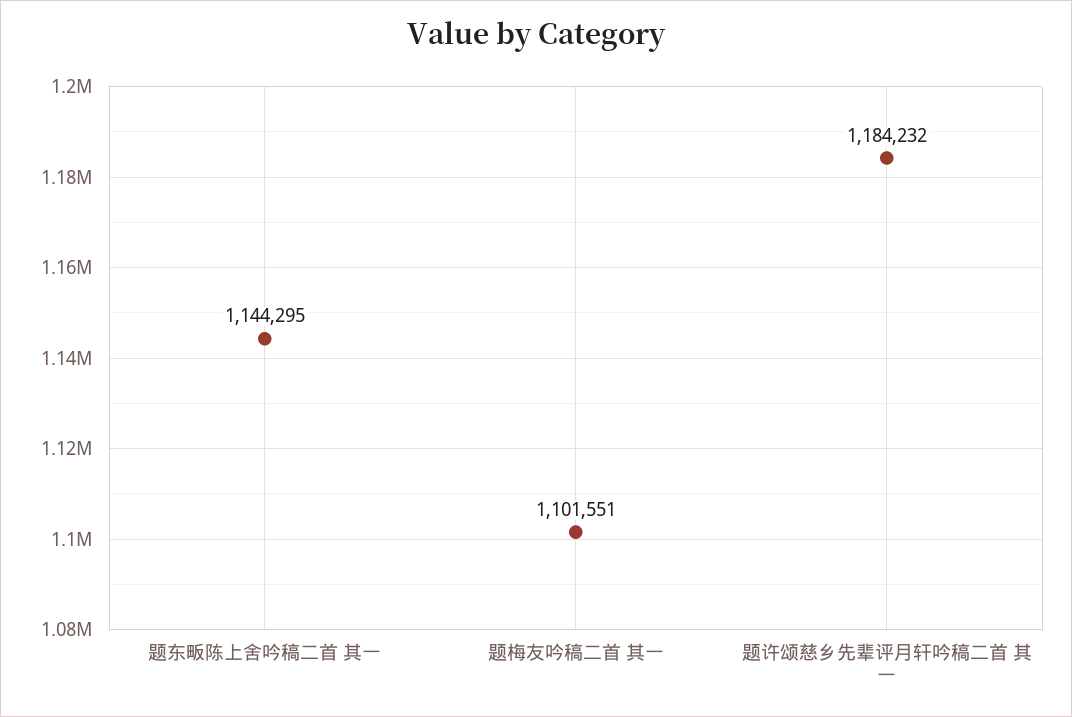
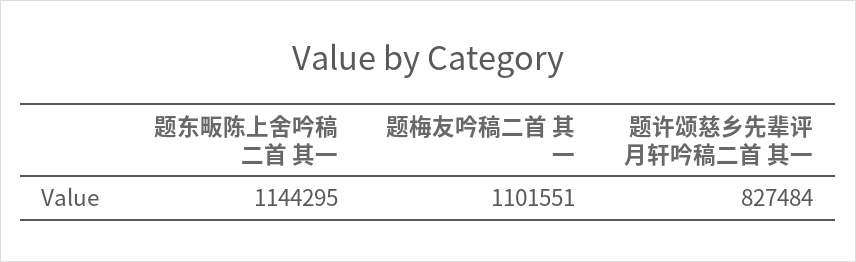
题许颂慈乡先辈评月轩吟稿二首 其一: 1184232 -> 827484

